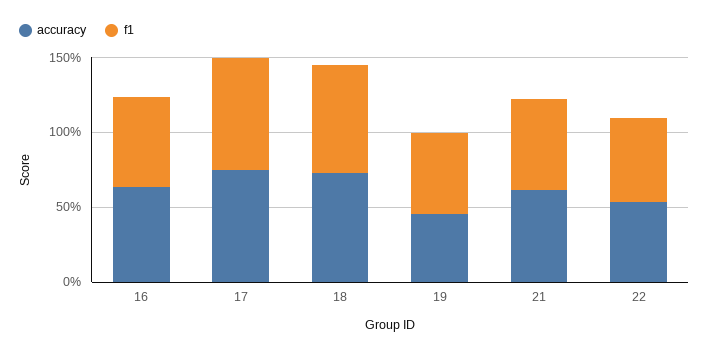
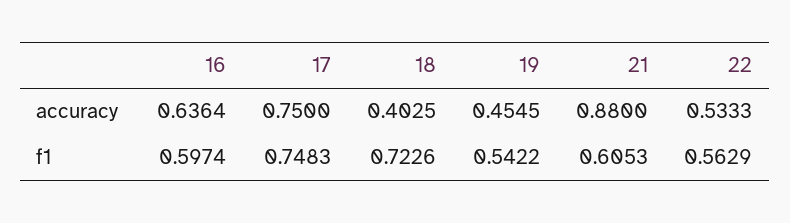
accuracy, 18: 0.7 -> 0.4025
accuracy, 21: 0.6 -> 0.88

